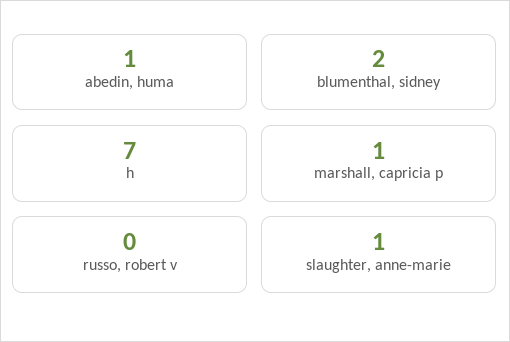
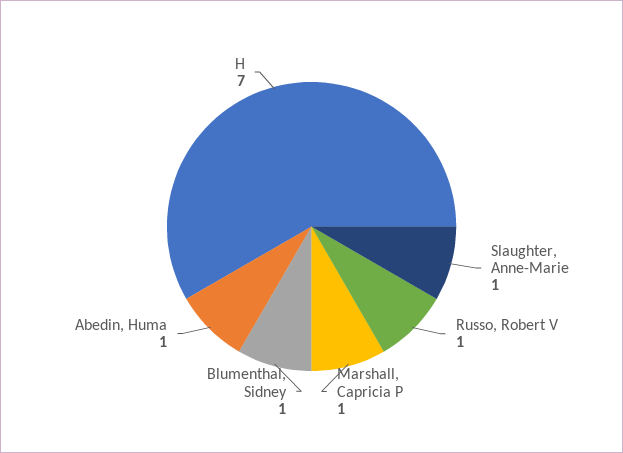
blumenthal, sidney: 2 -> 1
russo, robert v: 0 -> 1

